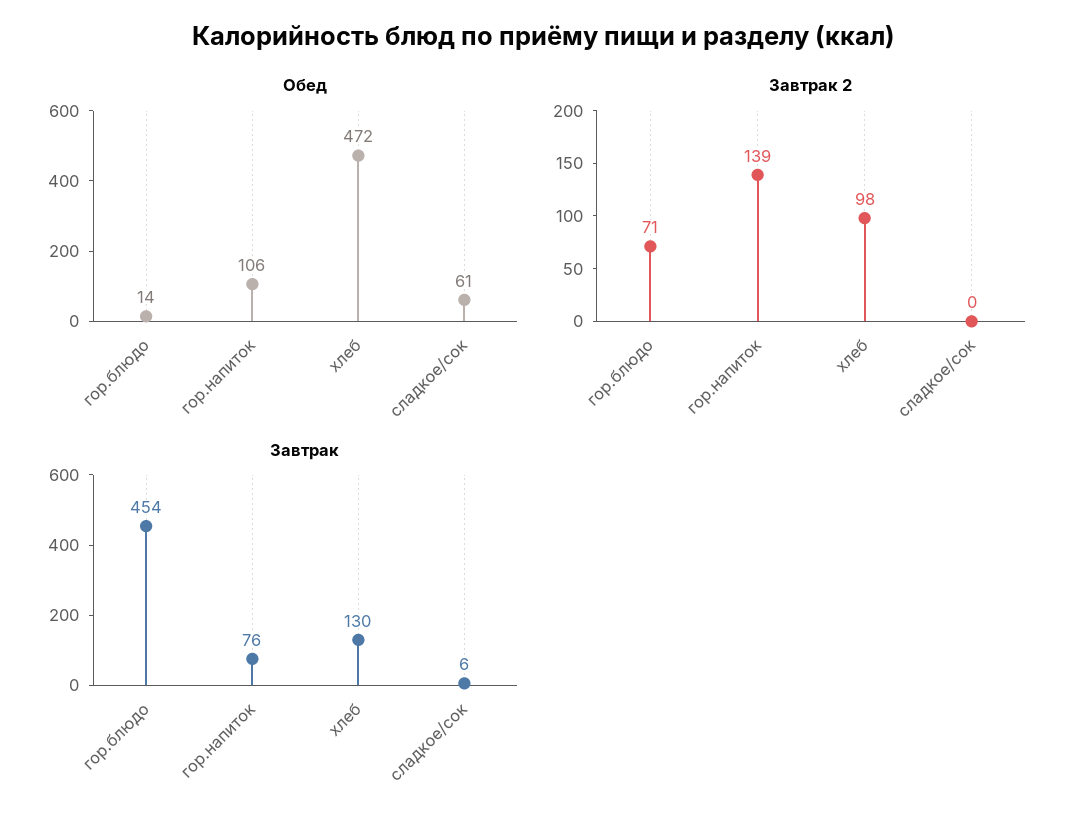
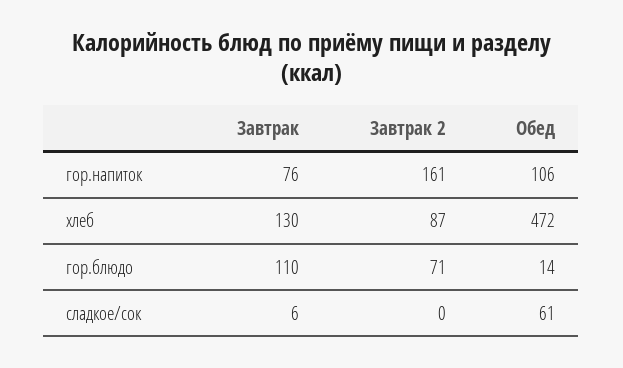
Завтрак 2, гор.напиток: 139 -> 161
Завтрак 2, хлеб: 98 -> 87
Завтрак, гор.блюдо: 454 -> 110

